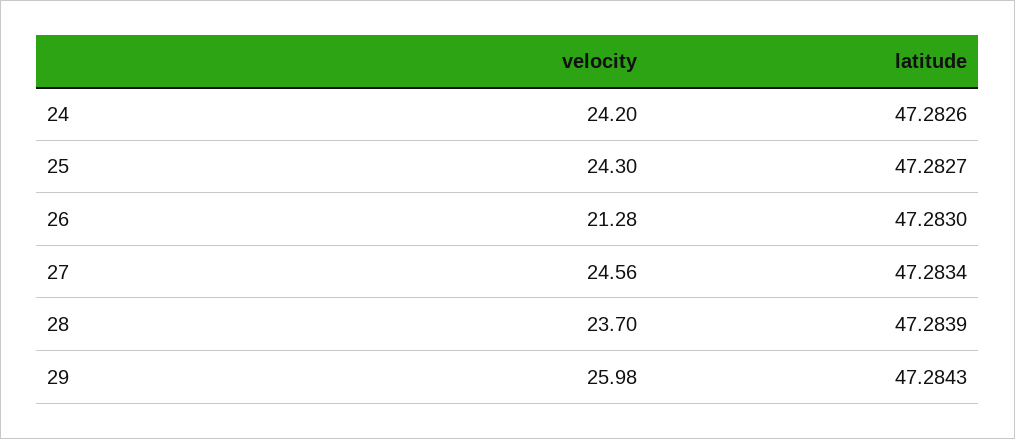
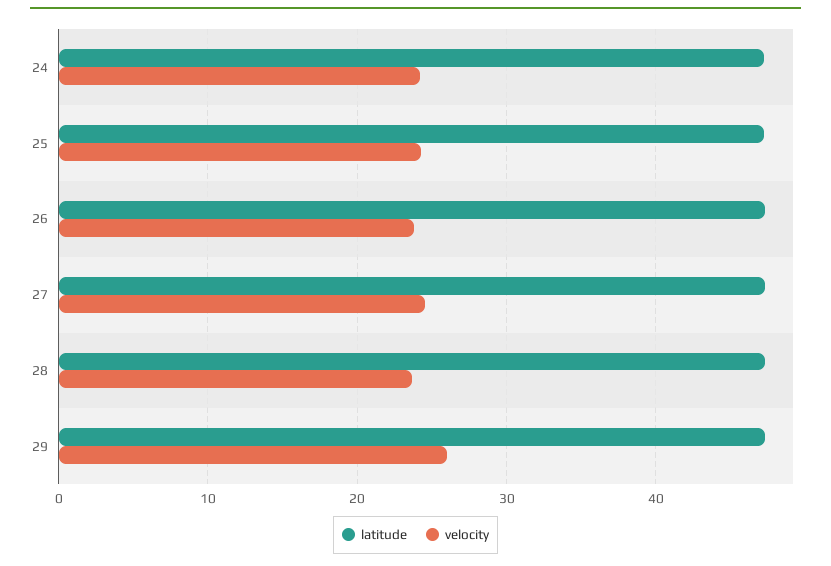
velocity, 26: 21.28 -> 24

